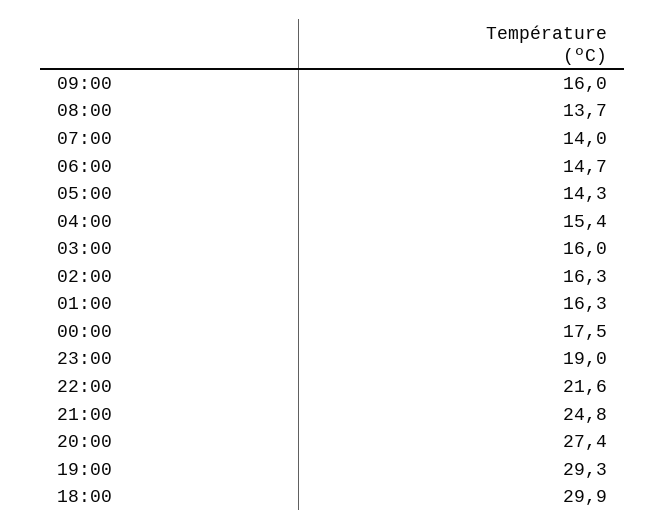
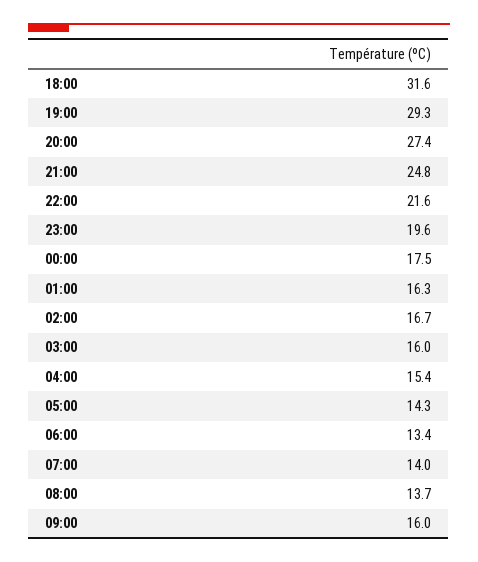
06:00: 14.7 -> 13.4
02:00: 16.3 -> 16.7
23:00: 19 -> 19.6
18:00: 29.9 -> 31.6

